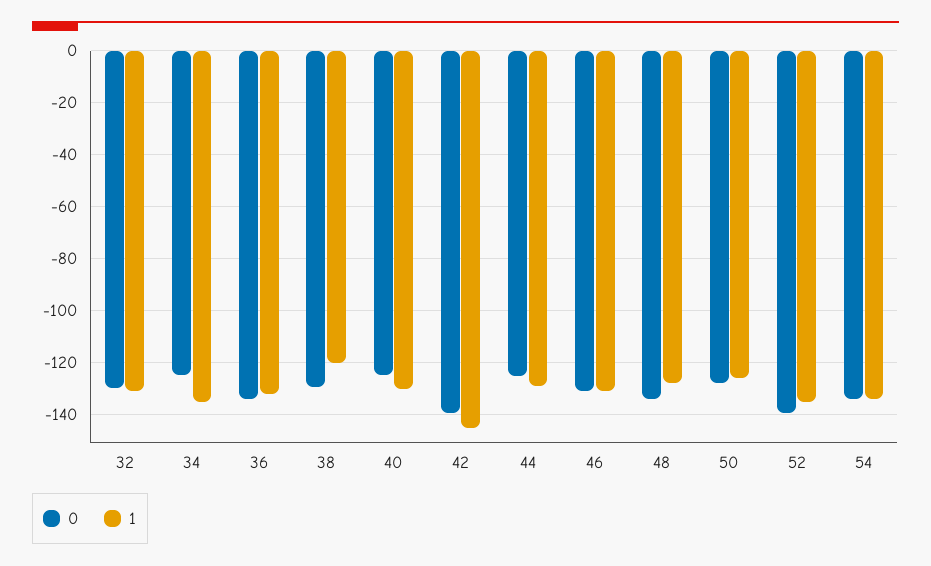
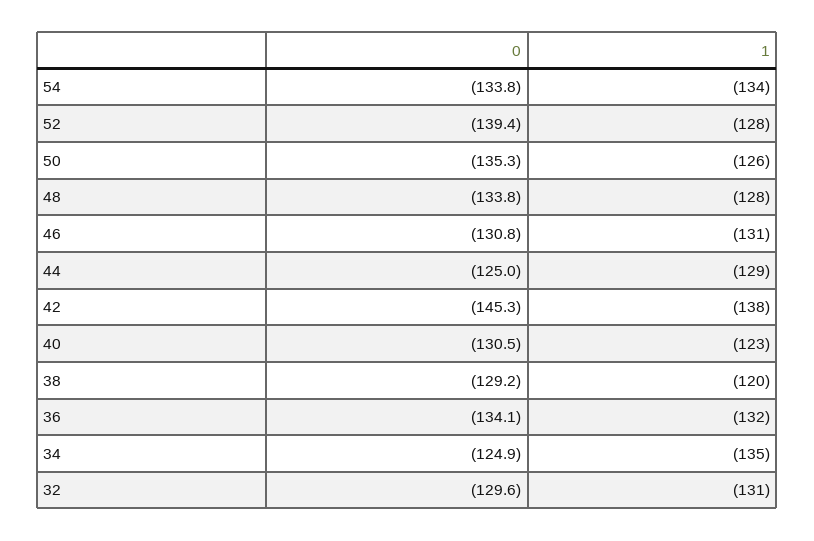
0, 40: -125 -> -130.5
1, 40: -130 -> -123
0, 42: -140 -> -145.3
1, 42: -145 -> -138
0, 50: -127.5 -> -135.3
1, 52: -135 -> -128

